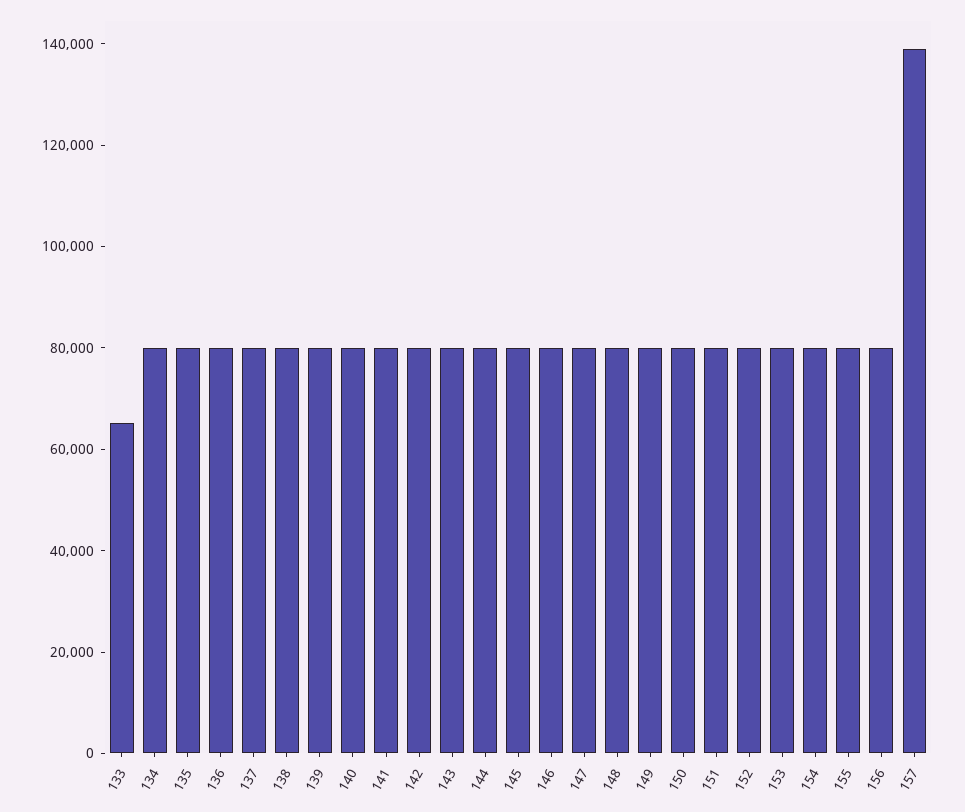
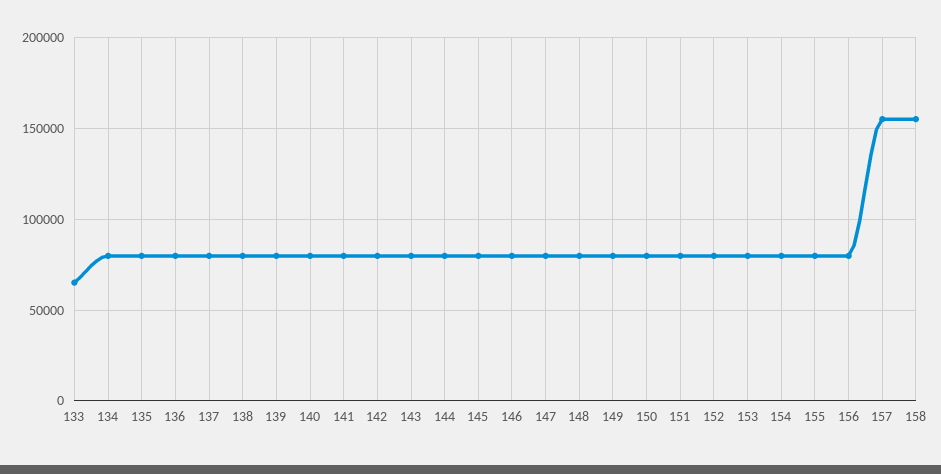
157: 140000 -> 155000
158: none -> 155000

